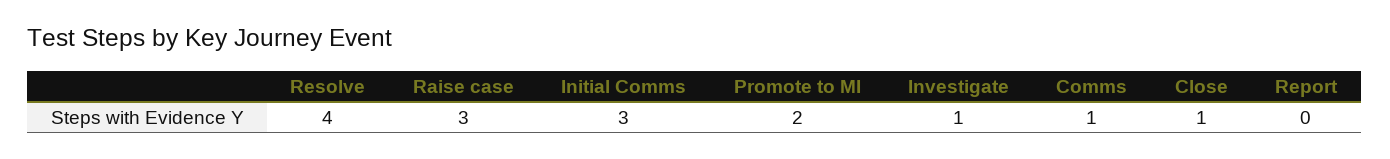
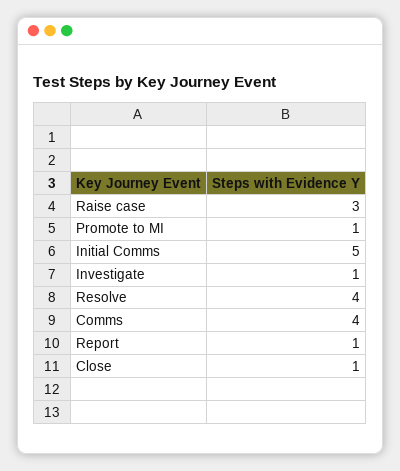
Initial Comms: 3 -> 5
Promote to MI: 2 -> 1
Comms: 1 -> 4
Report: 0 -> 1

